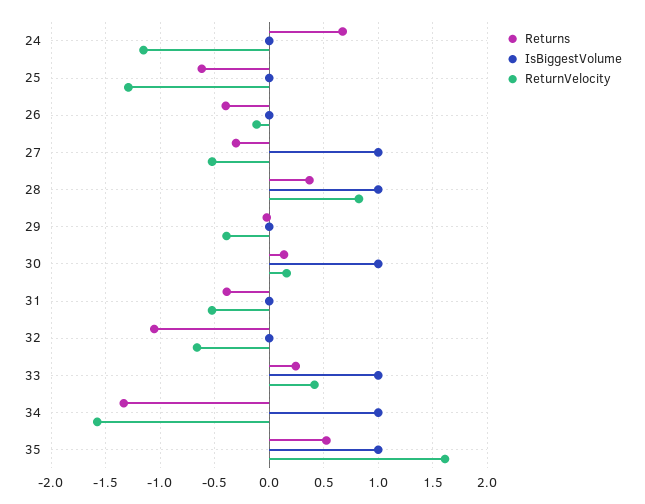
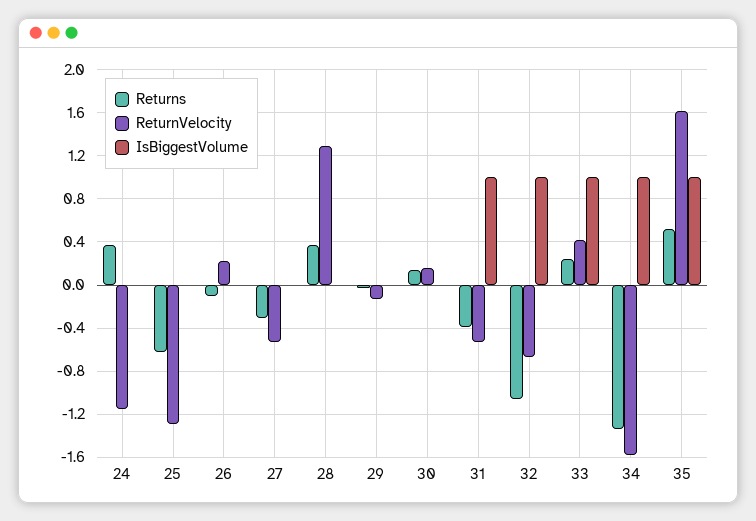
Returns, 24: 0.7 -> 0.4
Returns, 26: -0.4 -> -0.1
ReturnVelocity, 26: -0.1 -> 0.2
IsBiggestVolume, 27: 1 -> 0
IsBiggestVolume, 28: 1 -> 0
ReturnVelocity, 28: 0.8 -> 1.3
ReturnVelocity, 29: -0.4 -> -0.1
IsBiggestVolume, 30: 1 -> 0
IsBiggestVolume, 31: 0 -> 1
IsBiggestVolume, 32: 0 -> 1

